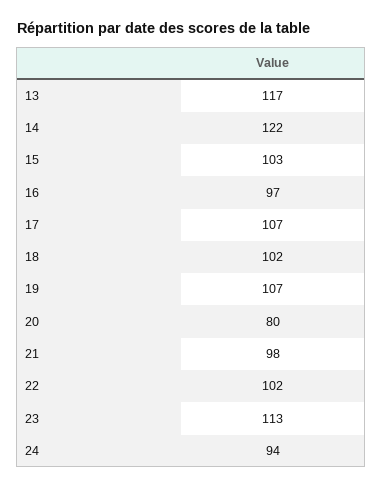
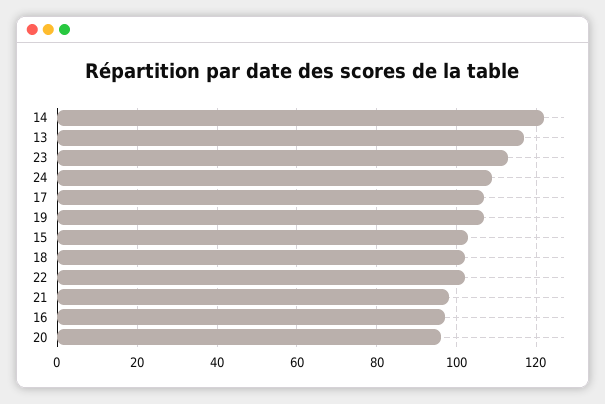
20: 80 -> 95
24: 94 -> 110

